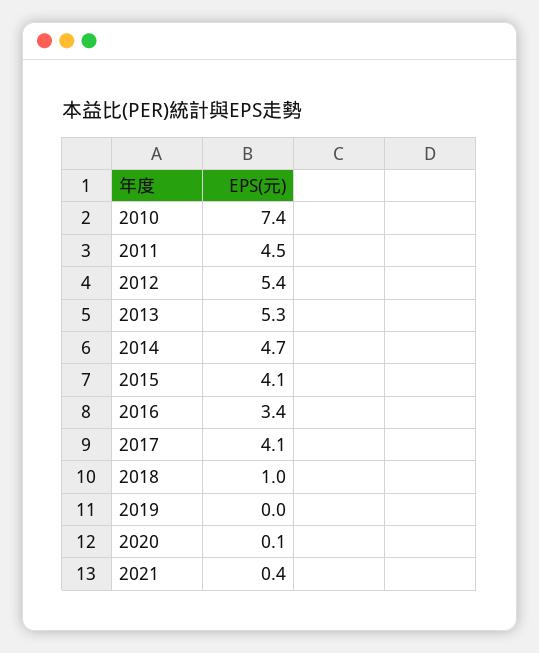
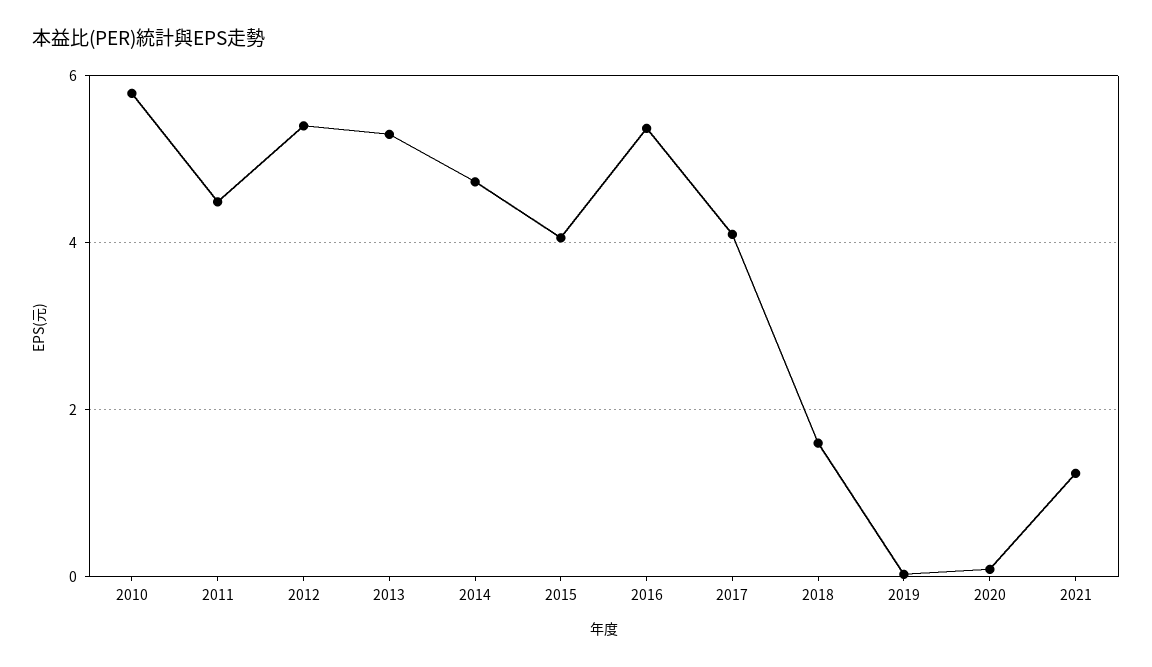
2010: 7.4 -> 5.8
2016: 3.4 -> 5.4
2018: 1 -> 1.6
2021: 0.4 -> 1.2

